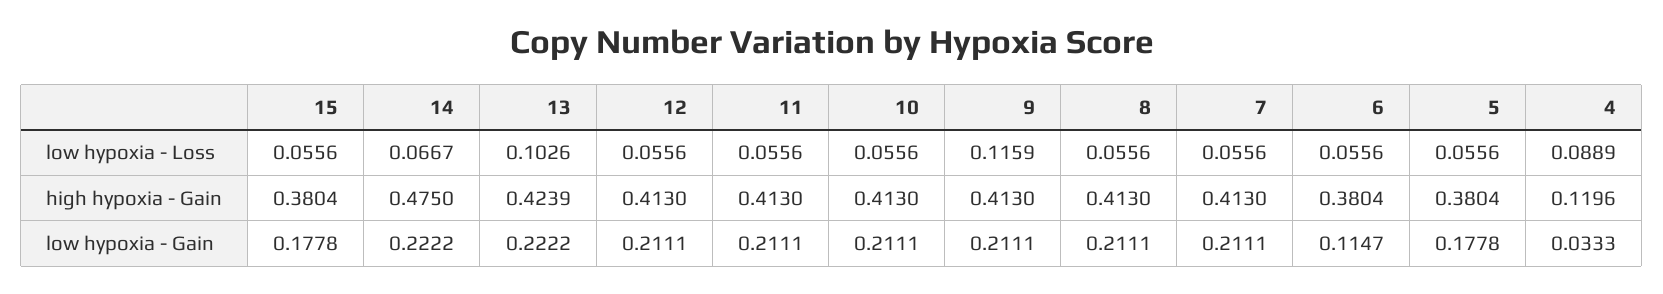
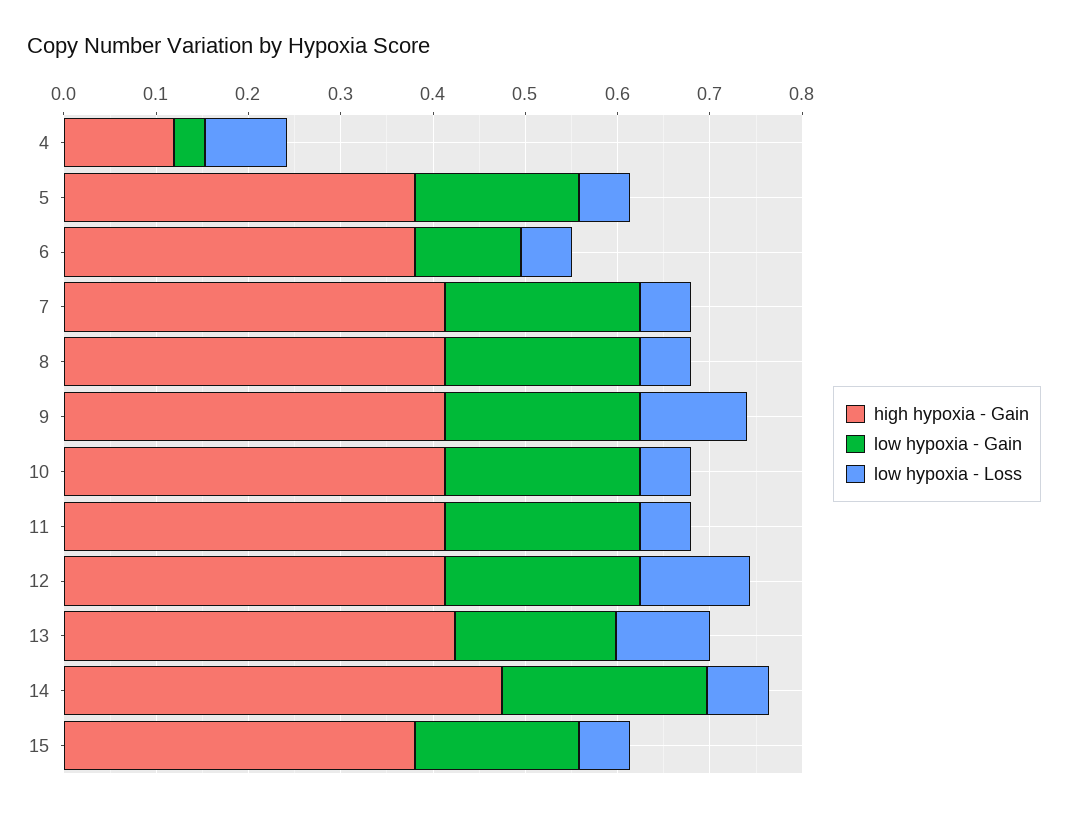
low hypoxia - Loss, 12: 0.0556 -> 0.12
low hypoxia - Gain, 13: 0.2222 -> 0.18

